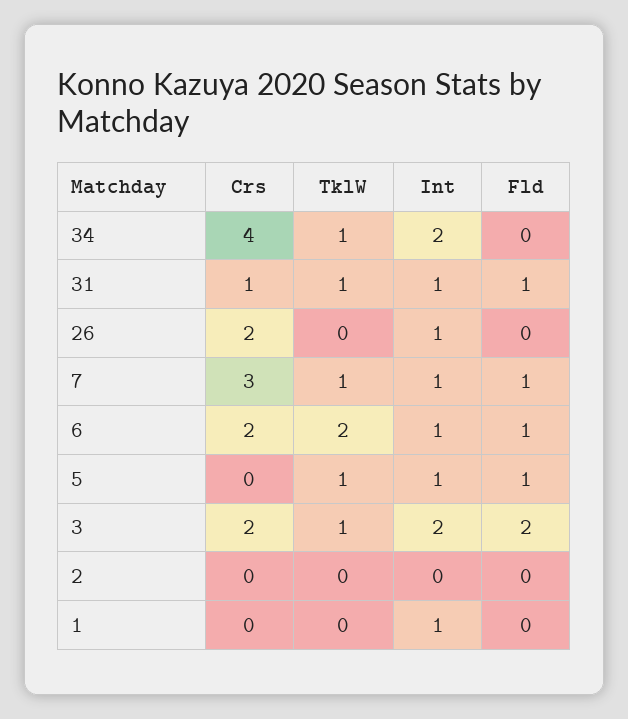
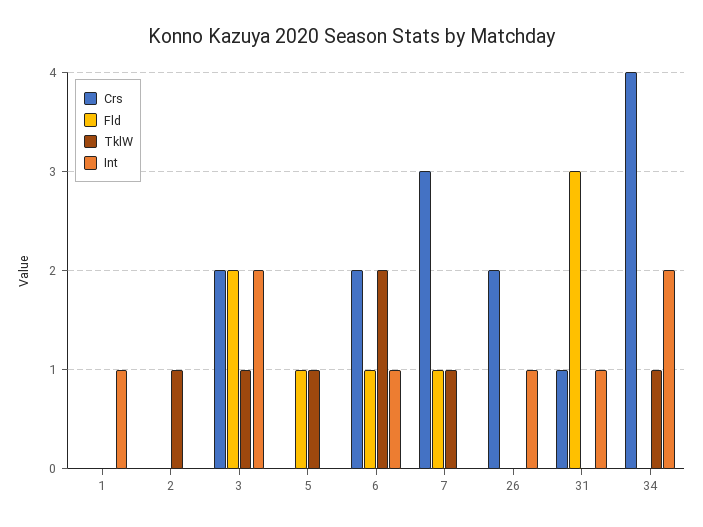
TklW, 31: 1 -> 0
Fld, 31: 1 -> 3
Int, 7: 1 -> 0
Int, 5: 1 -> 0
TklW, 2: 0 -> 1

